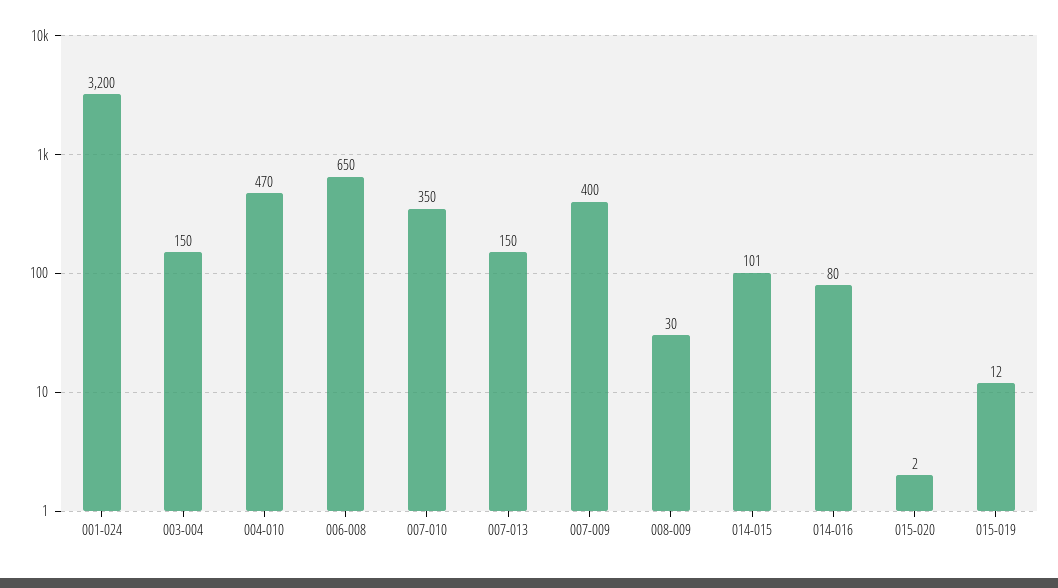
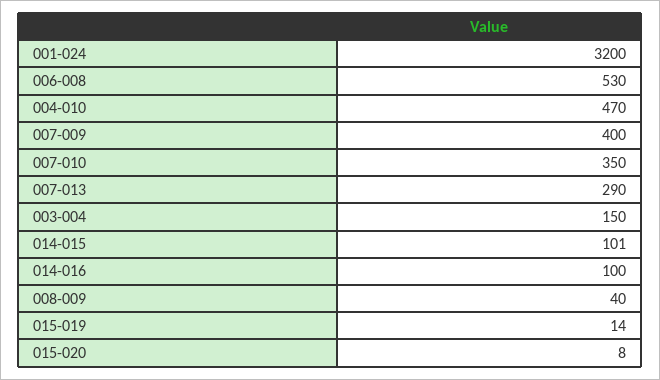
006-008: 650 -> 530
007-013: 150 -> 290
008-009: 30 -> 40
014-016: 80 -> 100
015-020: 2 -> 8
015-019: 12 -> 14

